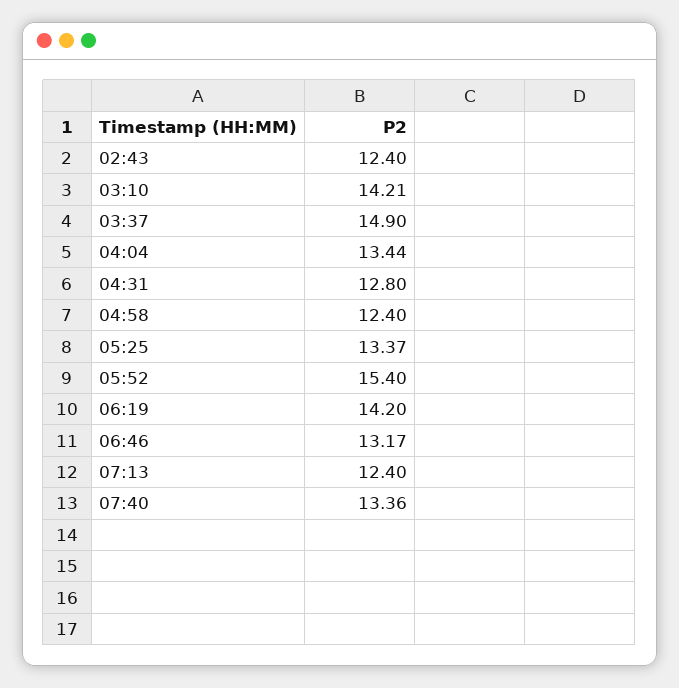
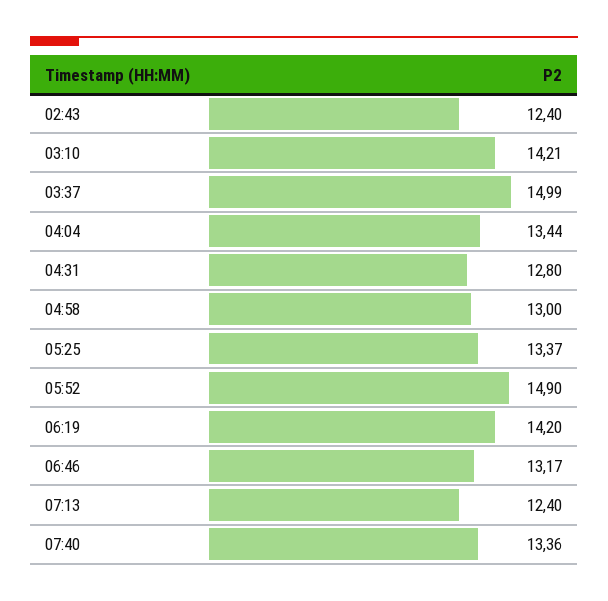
03:37: 14.9 -> 14.99
04:58: 12.4 -> 13
05:52: 15.4 -> 14.9

